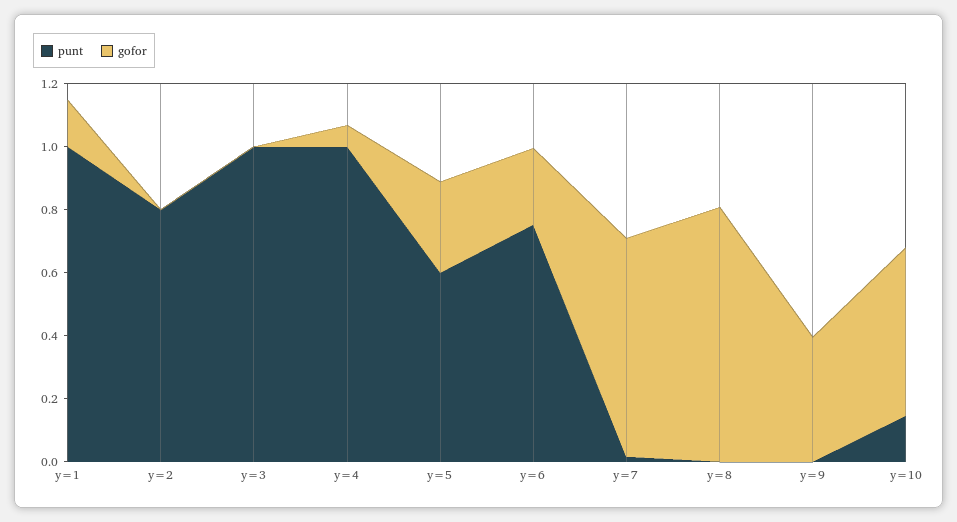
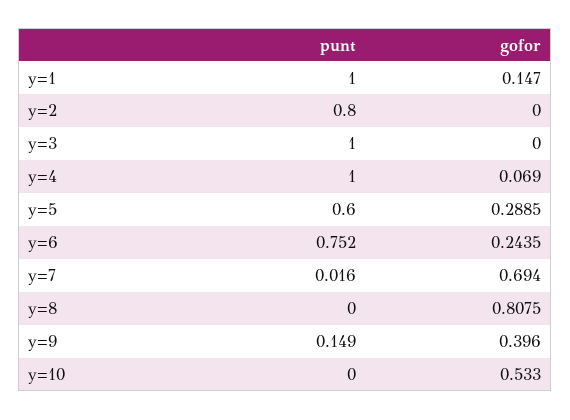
punt, y=9: 0 -> 0.149
punt, y=10: 0.15 -> 0

